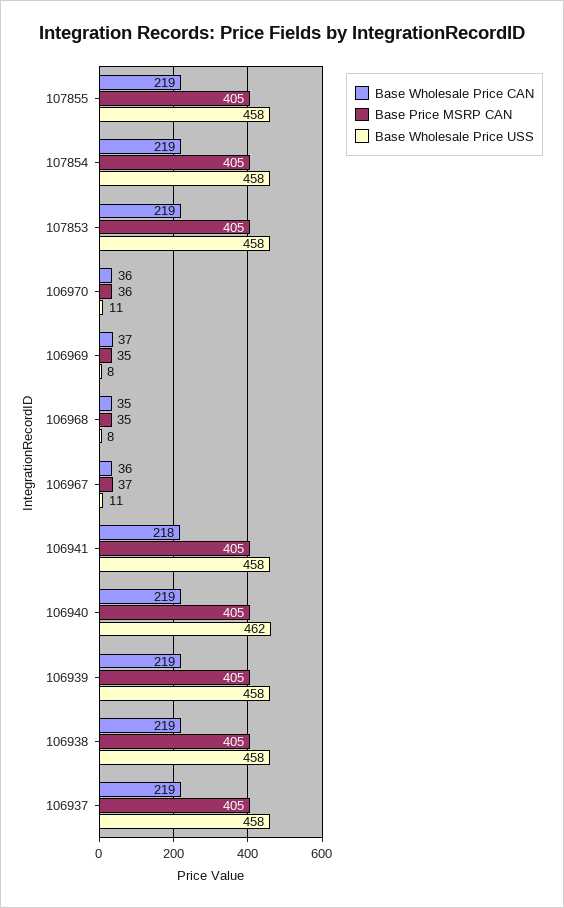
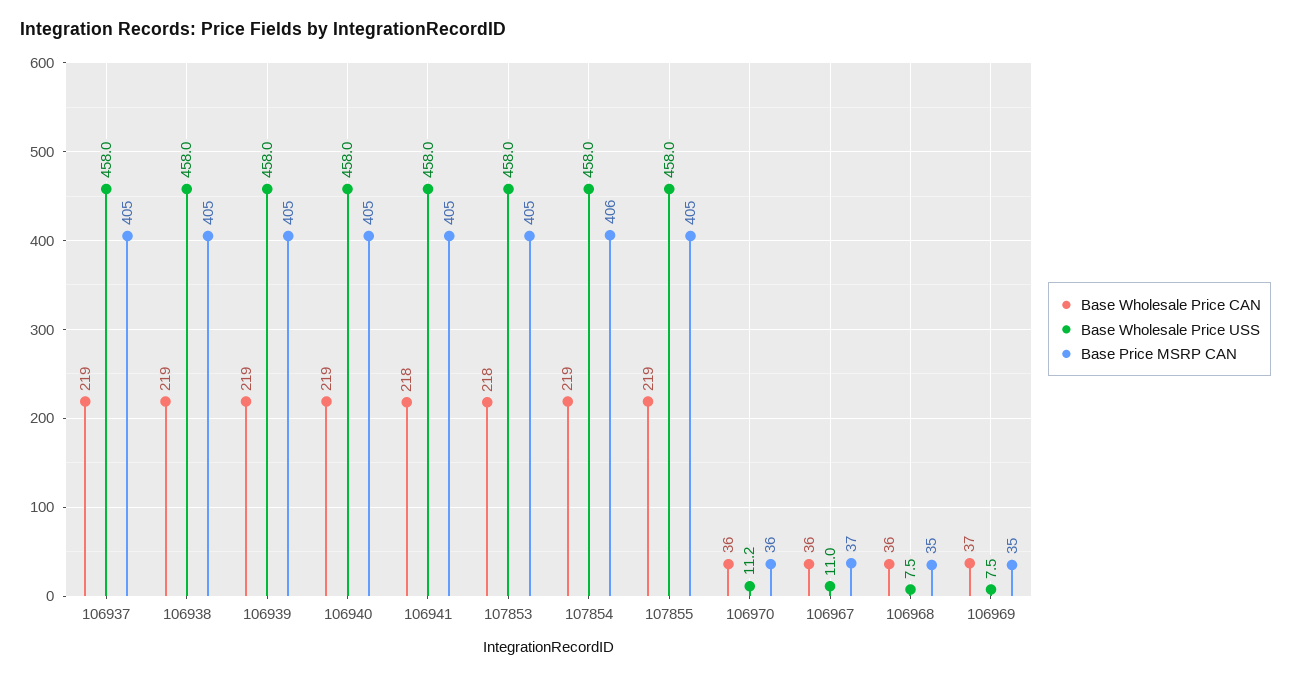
Base Price MSRP CAN, 107854: 405 -> 406
Base Wholesale Price CAN, 107853: 219 -> 218
Base Wholesale Price CAN, 106968: 35 -> 36
Base Wholesale Price USS, 106940: 462 -> 458

